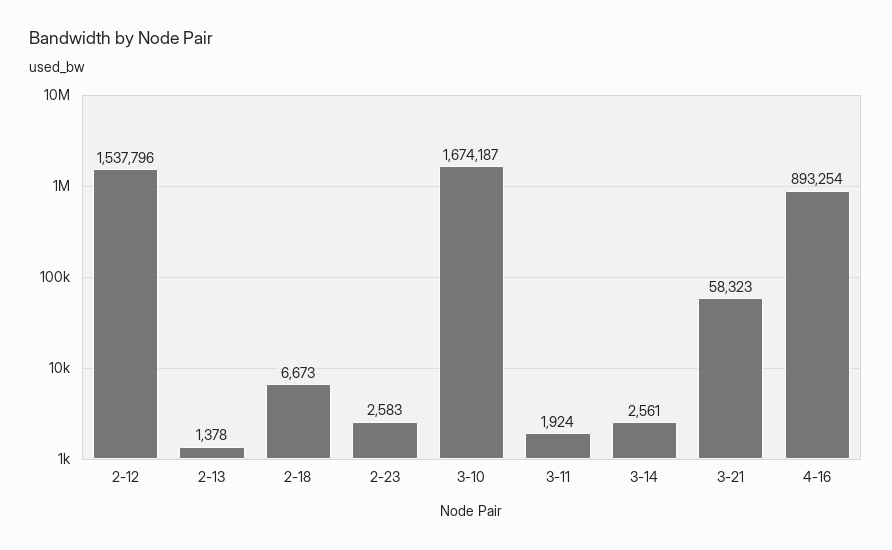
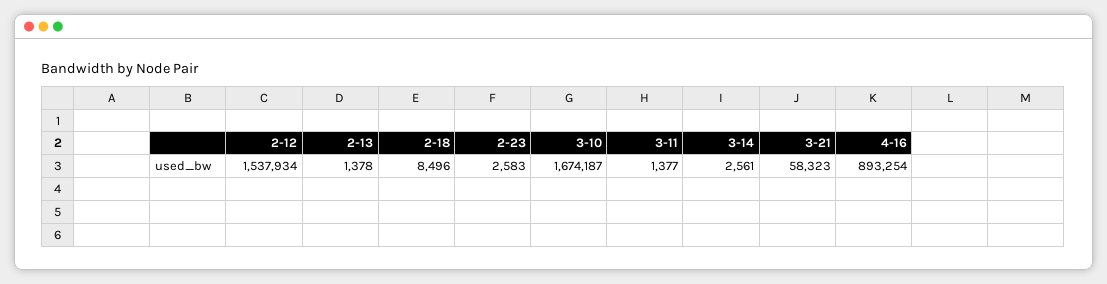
2-12: 1537796 -> 1537934
2-18: 6673 -> 8496
3-11: 1924 -> 1377

